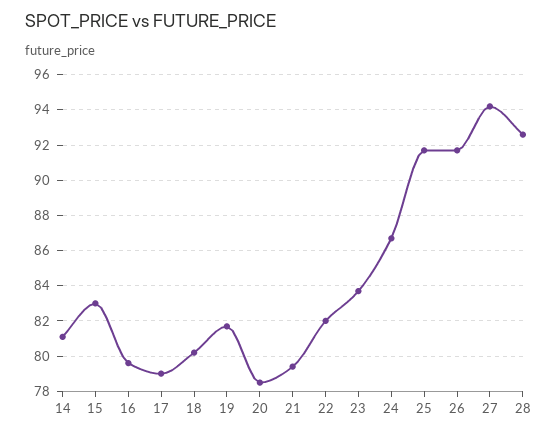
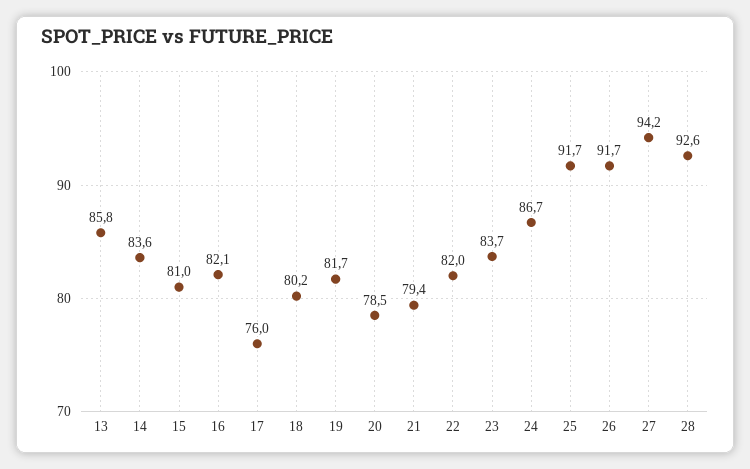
14: 81 -> 83.6
15: 83 -> 81
16: 79.5 -> 82.1
17: 79 -> 76
13: none -> 85.8

